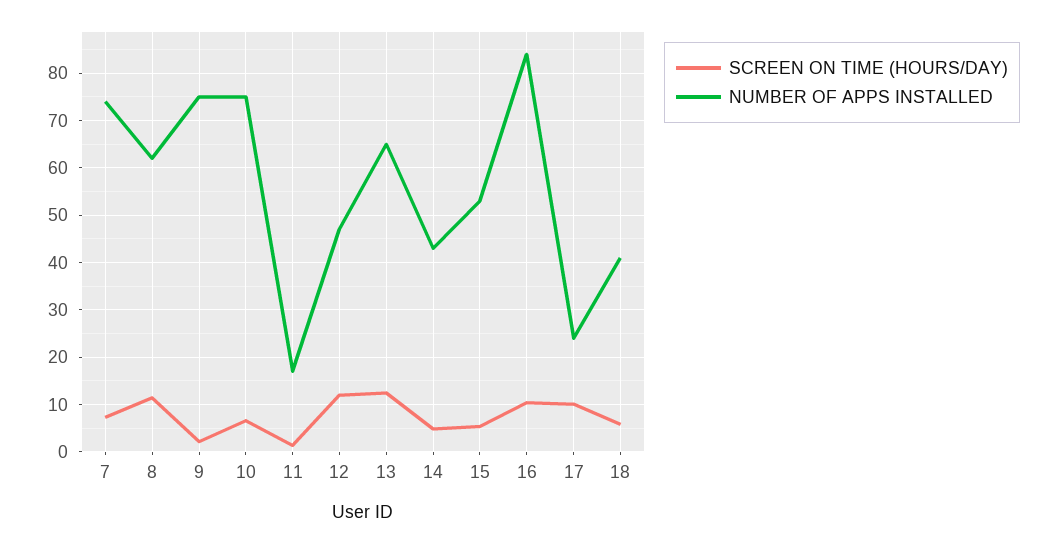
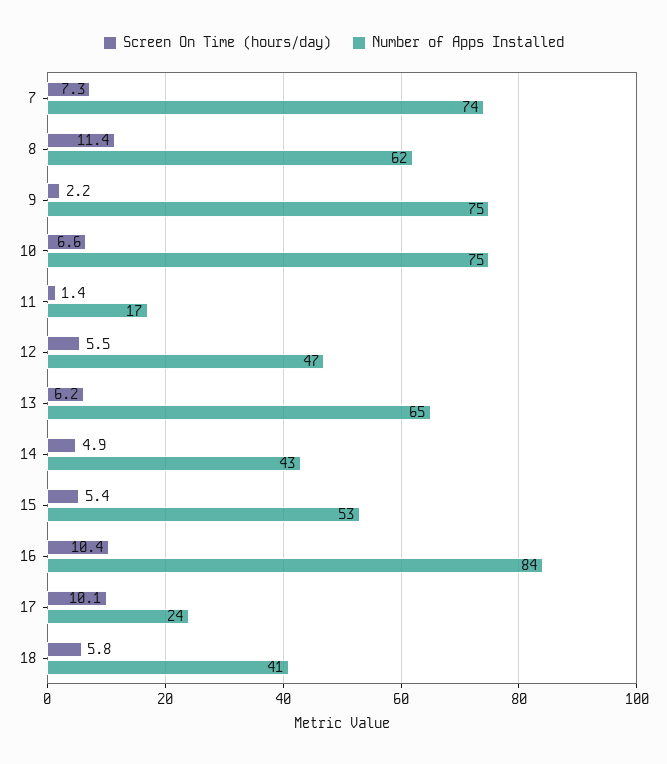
SCREEN ON TIME (HOURS/DAY), 12: 12 -> 5.5
SCREEN ON TIME (HOURS/DAY), 13: 12 -> 6.2

